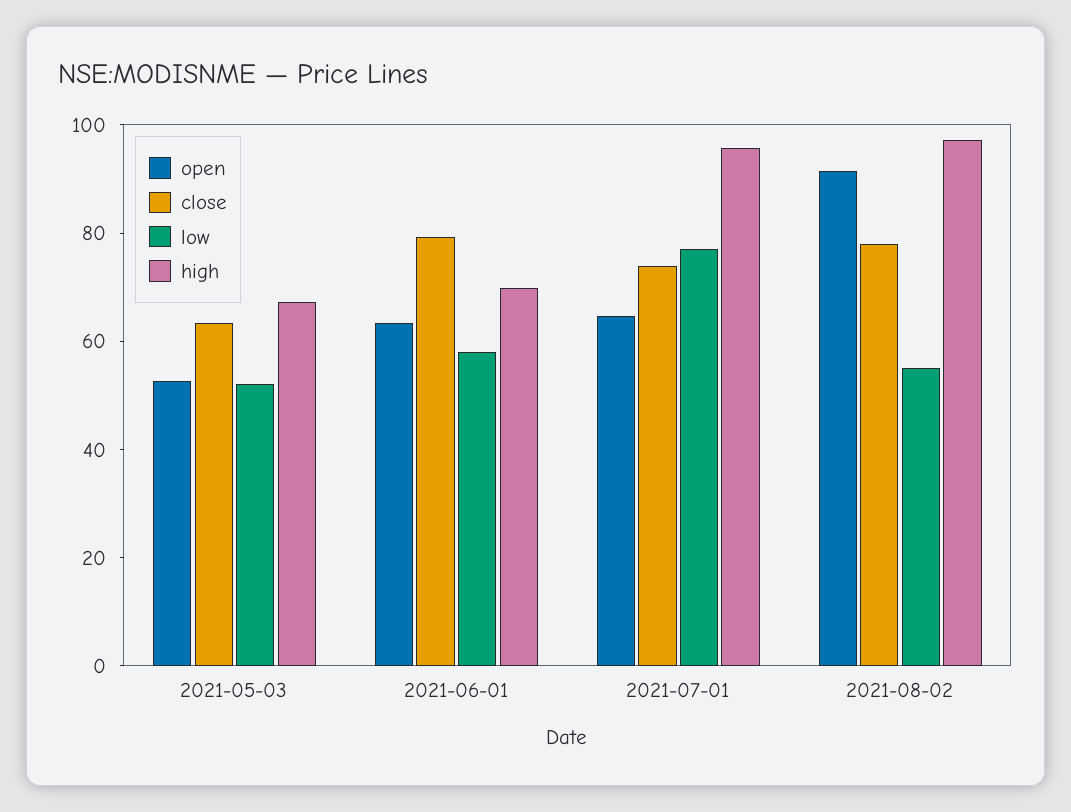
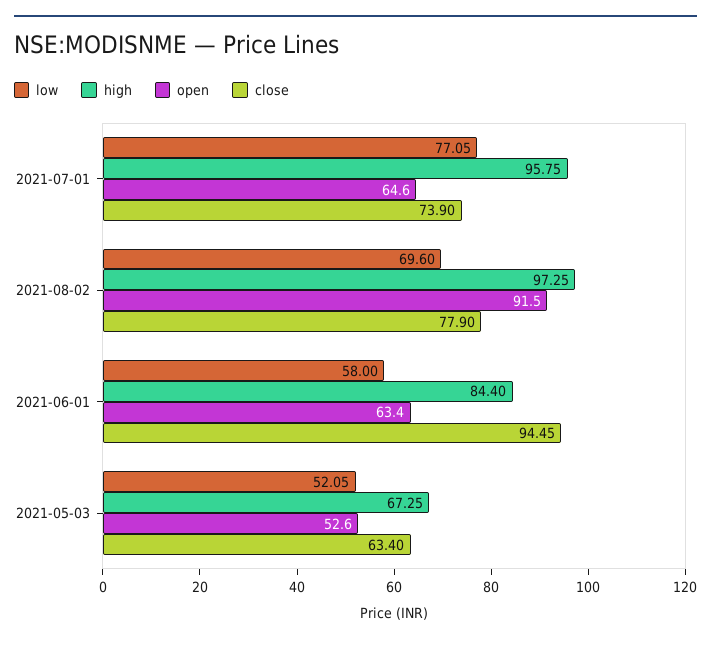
close, 2021-06-01: 80 -> 94.45
high, 2021-06-01: 70 -> 84.4
low, 2021-08-02: 55 -> 69.6

